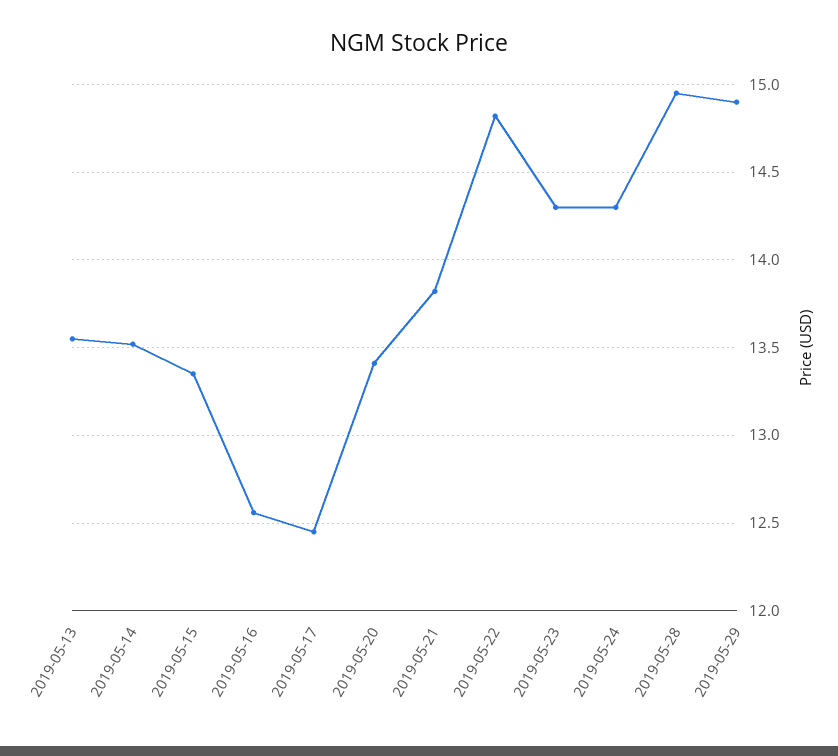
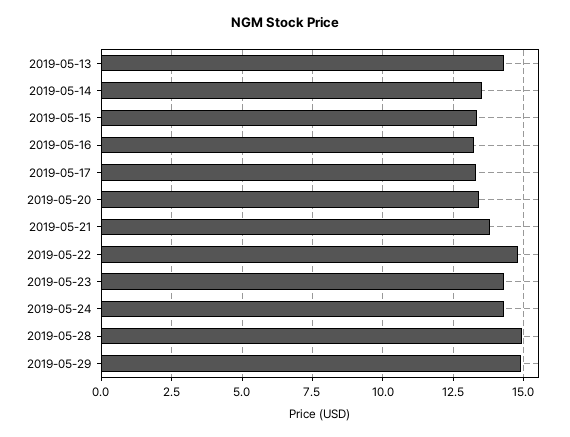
2019-05-13: 13.55 -> 14.25
2019-05-16: 12.55 -> 13.25
2019-05-17: 12.45 -> 13.25

